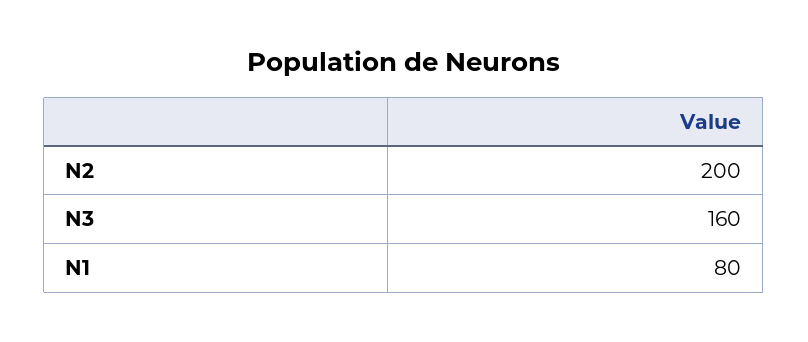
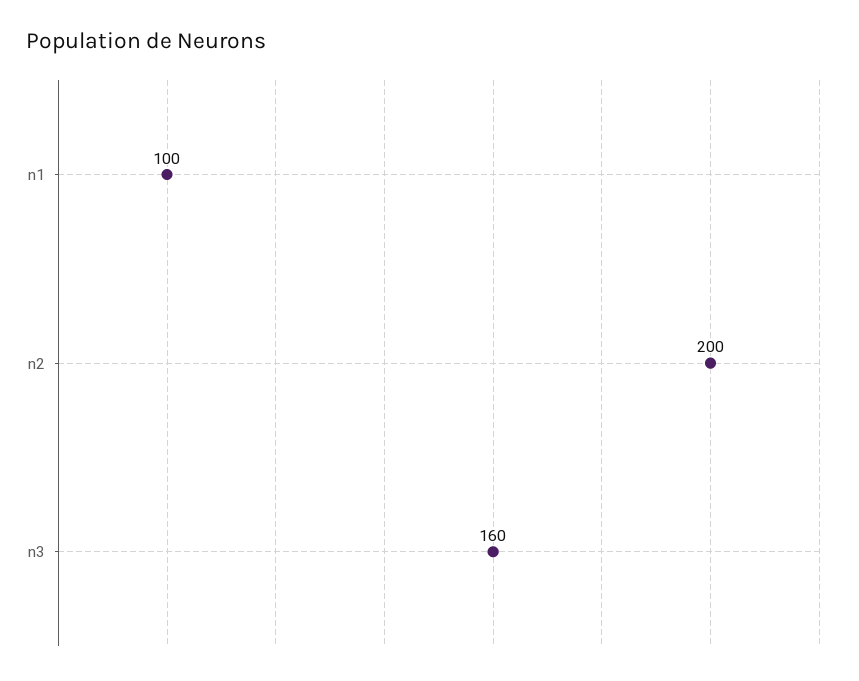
N1: 80 -> 100

